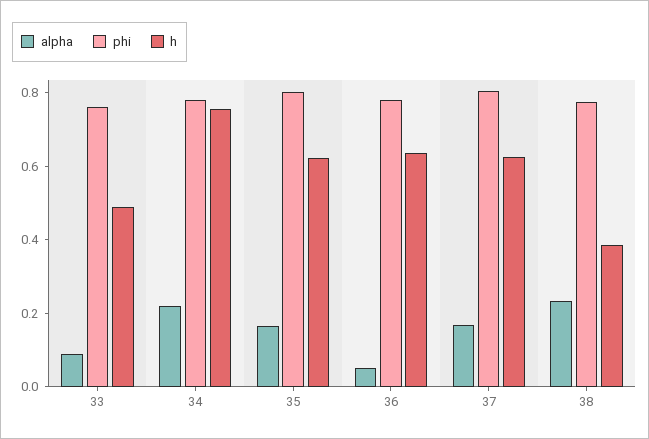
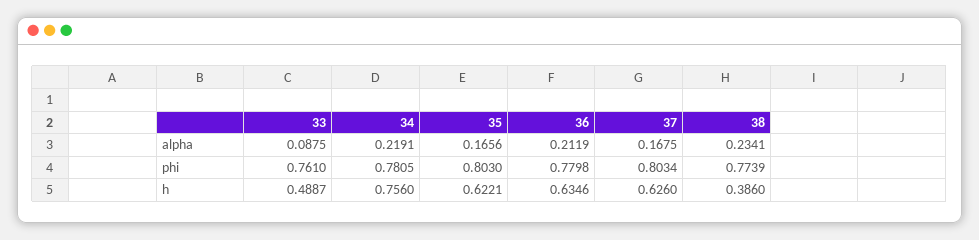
alpha, 36: 0.05 -> 0.2119

